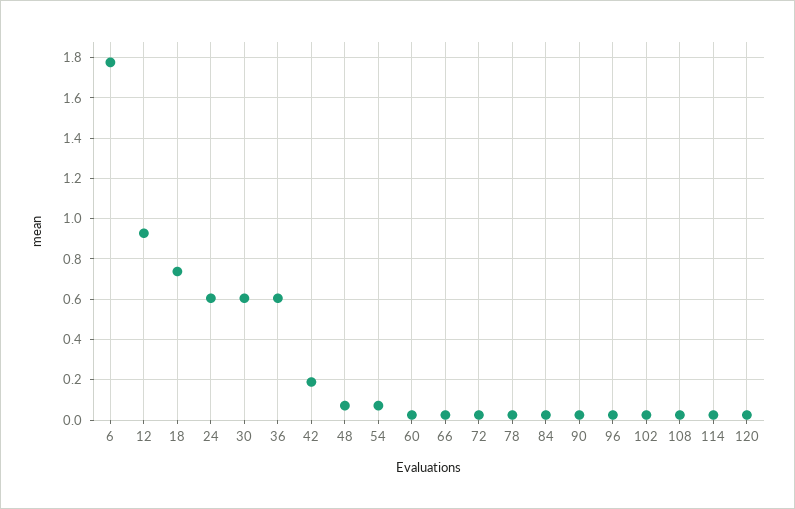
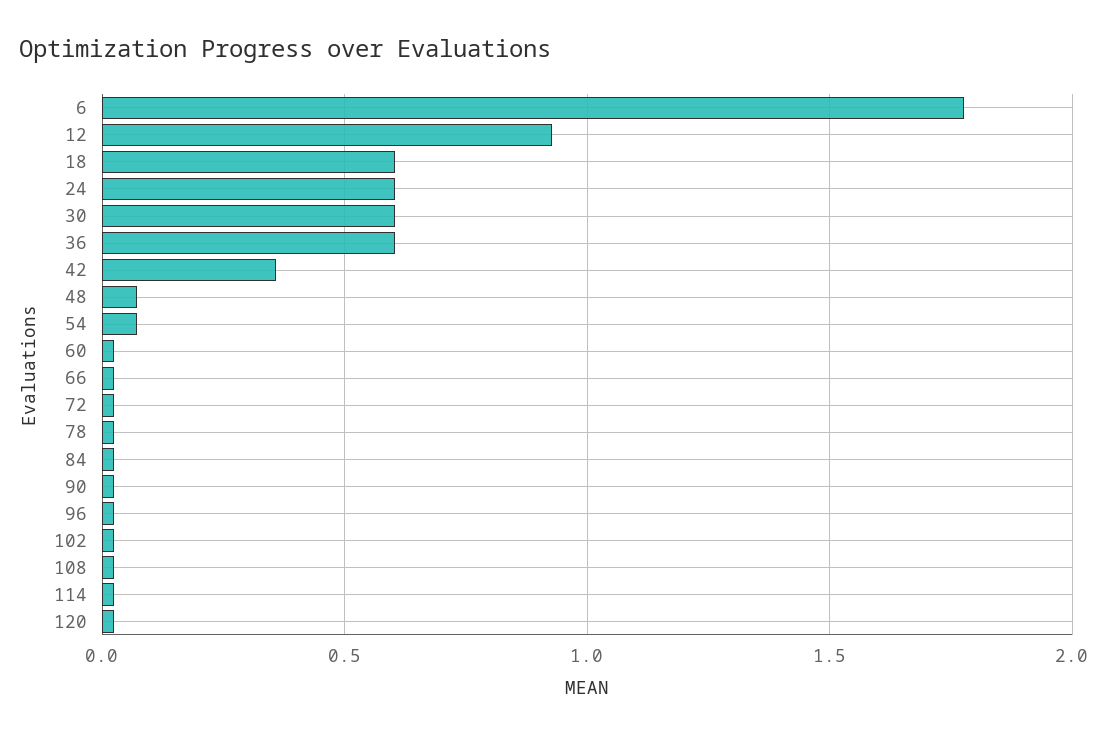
18: 0.75 -> 0.6
42: 0.2 -> 0.35

